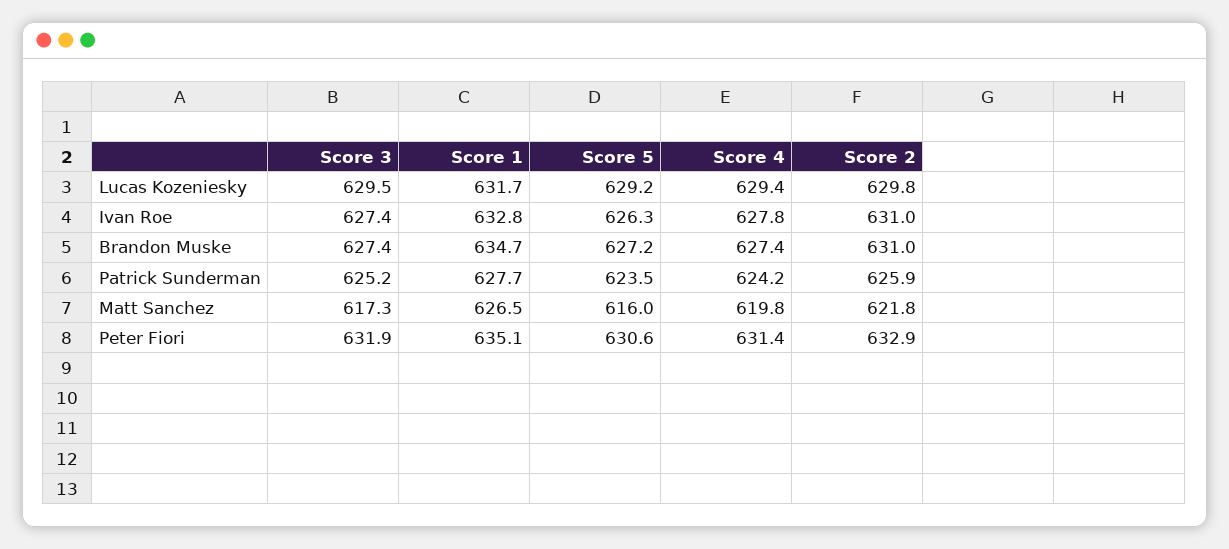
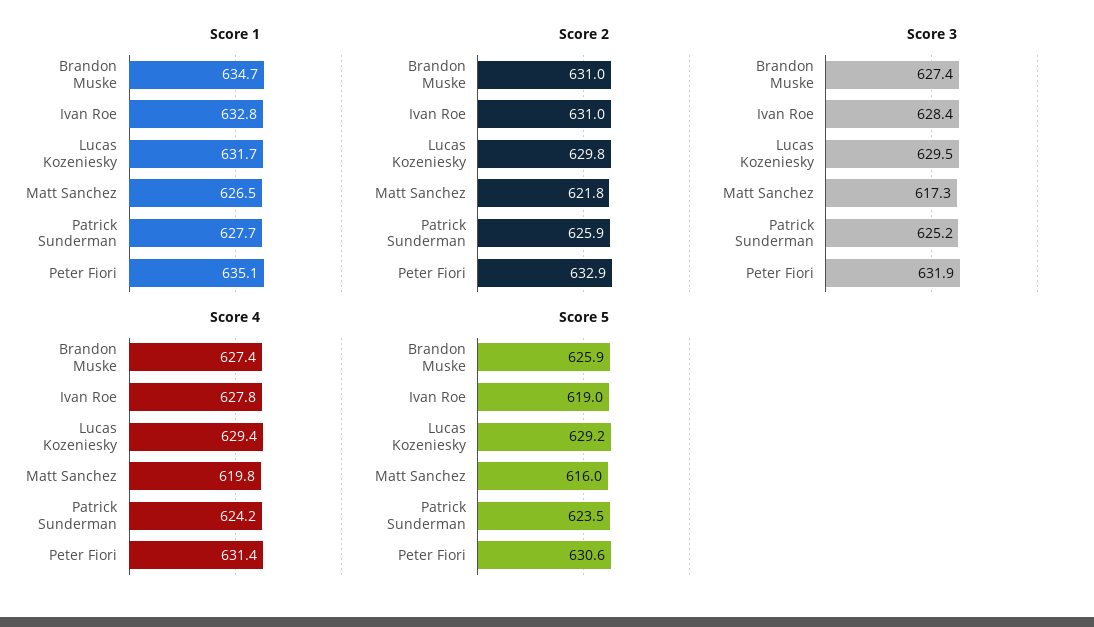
Score 3, Ivan Roe: 627.4 -> 628.4
Score 5, Ivan Roe: 626.3 -> 619
Score 5, Brandon Muske: 627.2 -> 625.9

